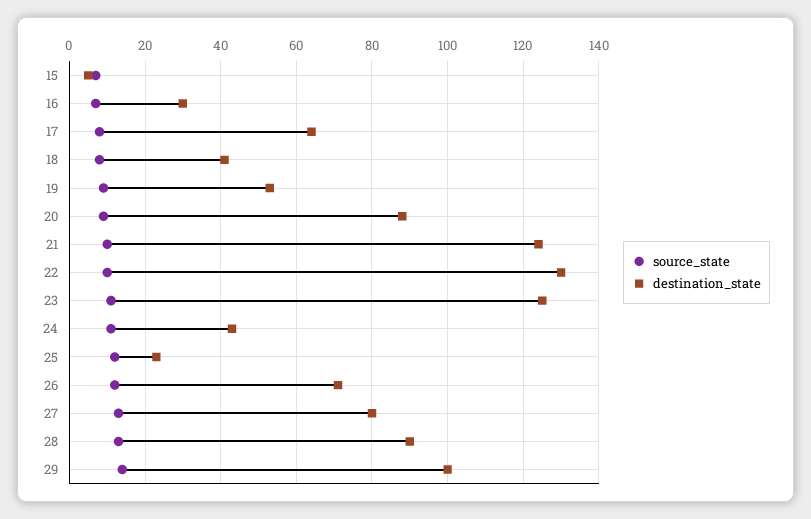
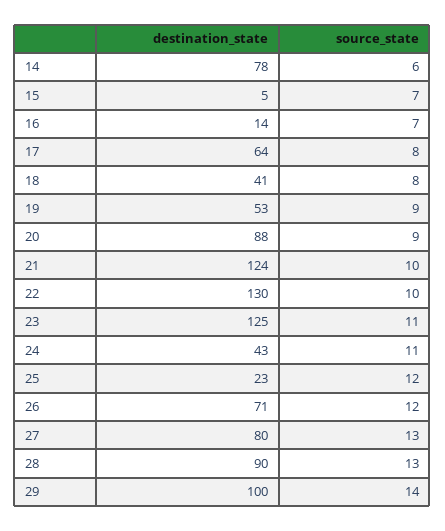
destination_state, 16: 30 -> 14
destination_state, 14: none -> 78
source_state, 14: none -> 6

